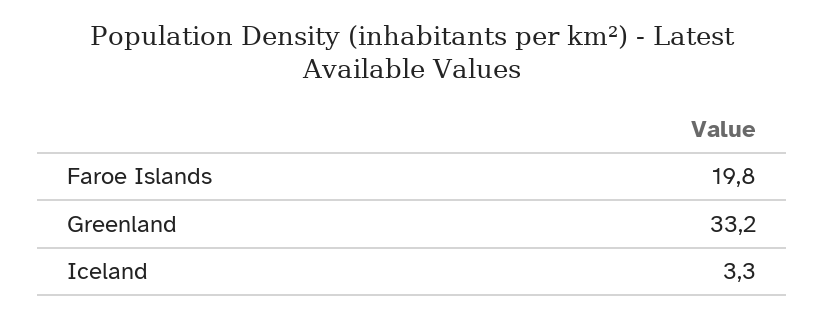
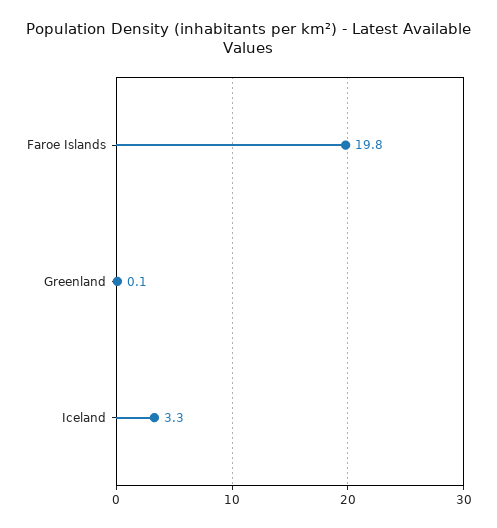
Greenland: 33.2 -> 0.1

